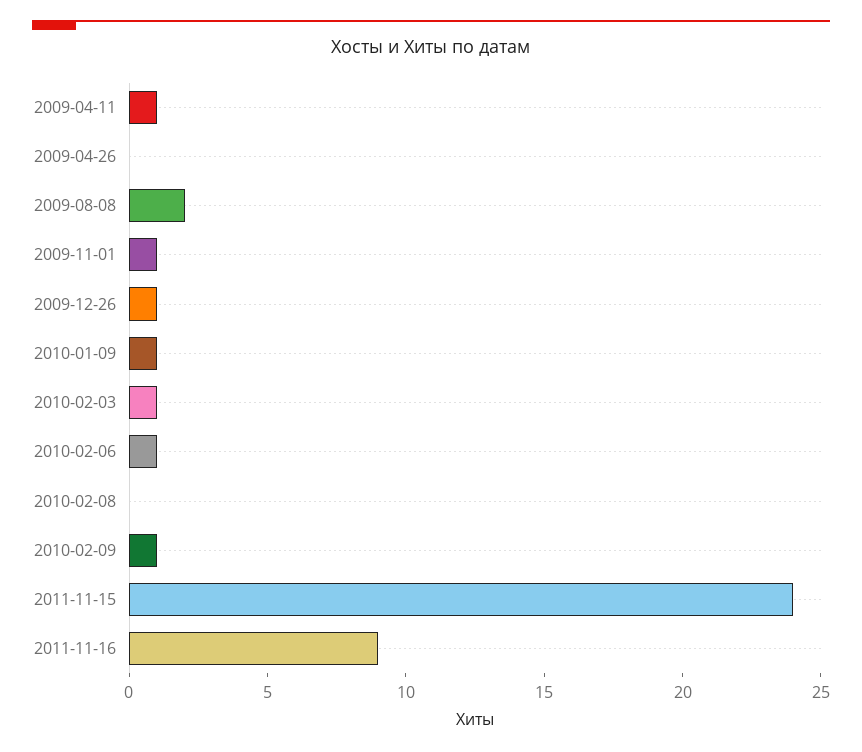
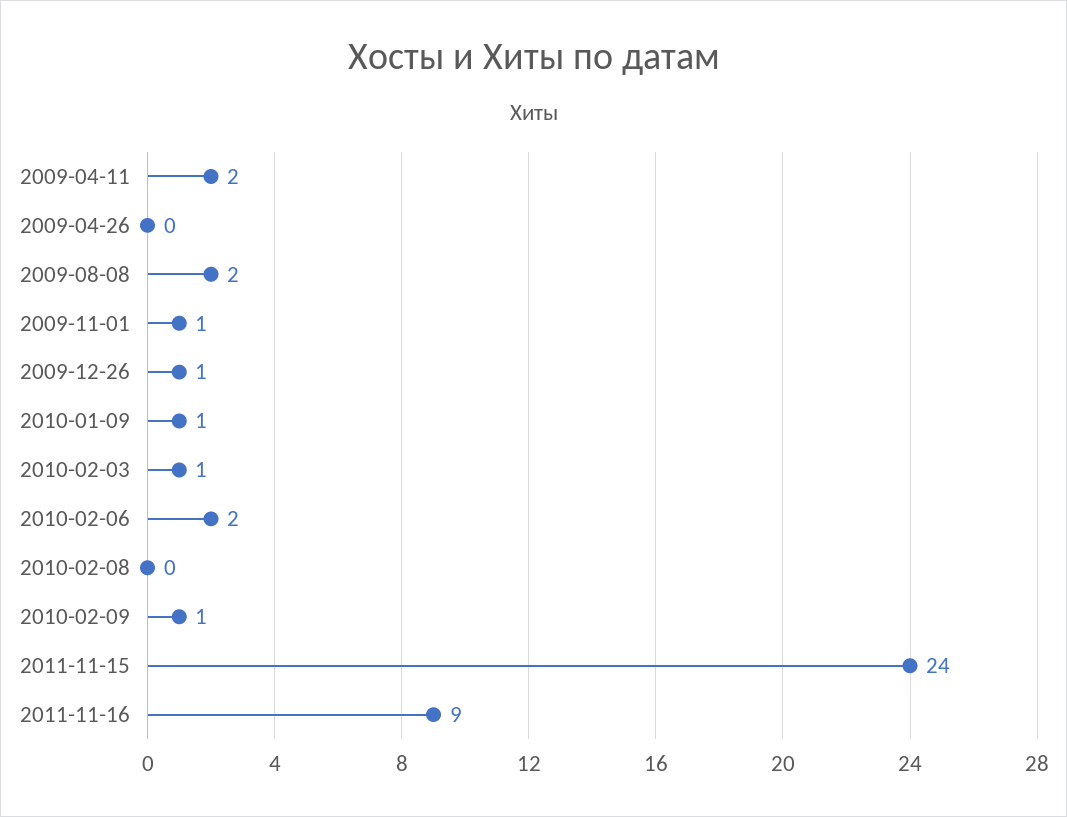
2009-04-11: 1 -> 2
2010-02-06: 1 -> 2

